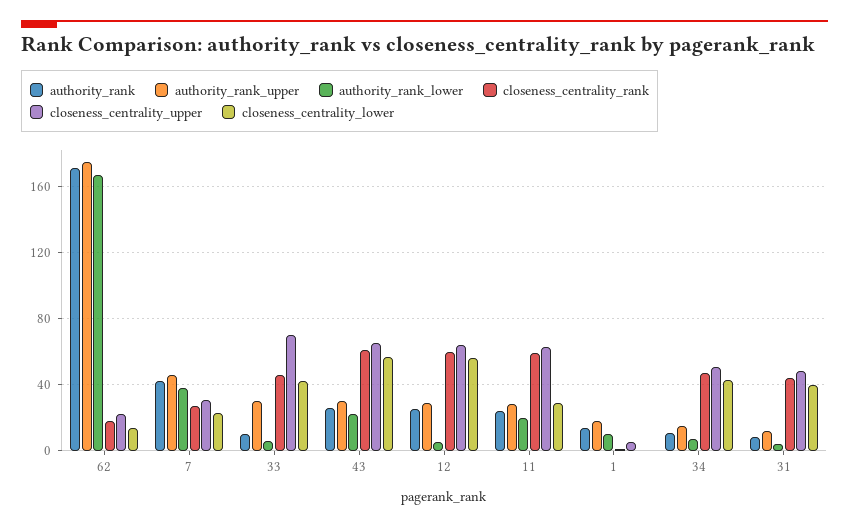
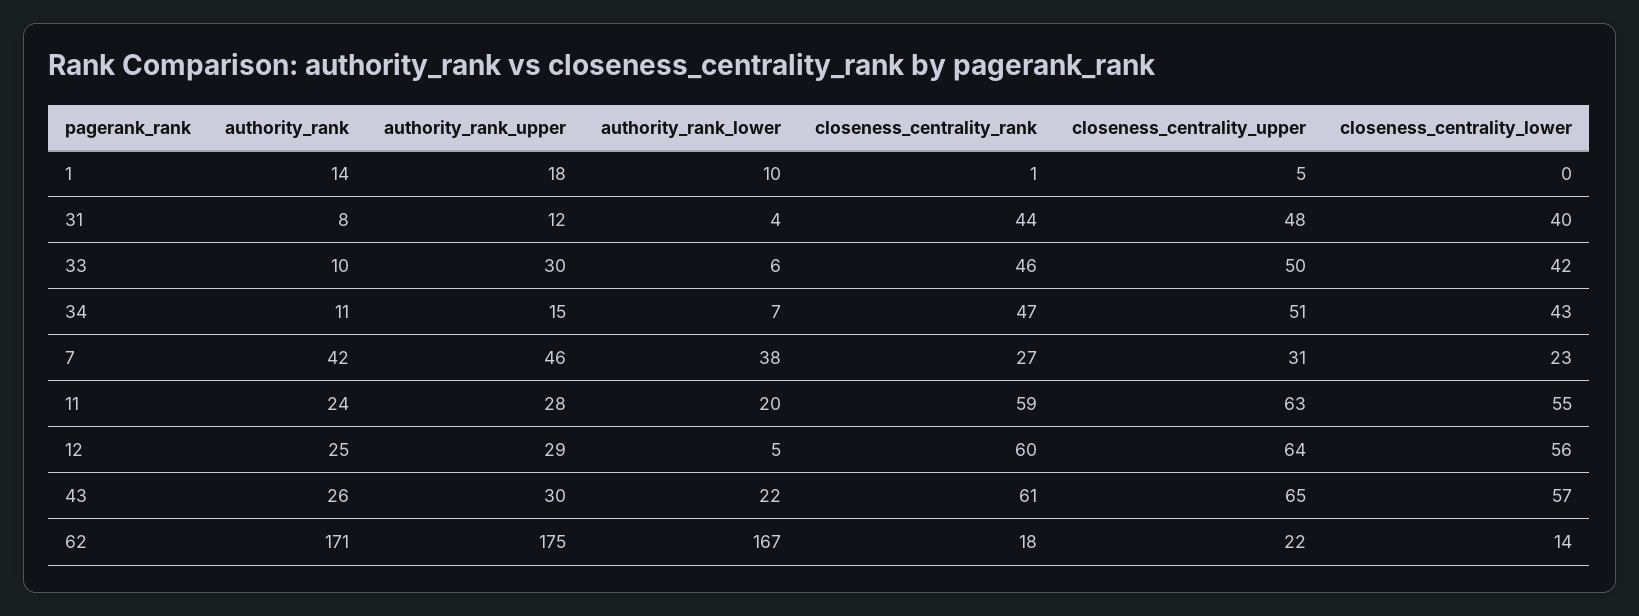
closeness_centrality_upper, 33: 70 -> 50
closeness_centrality_lower, 11: 30 -> 55

